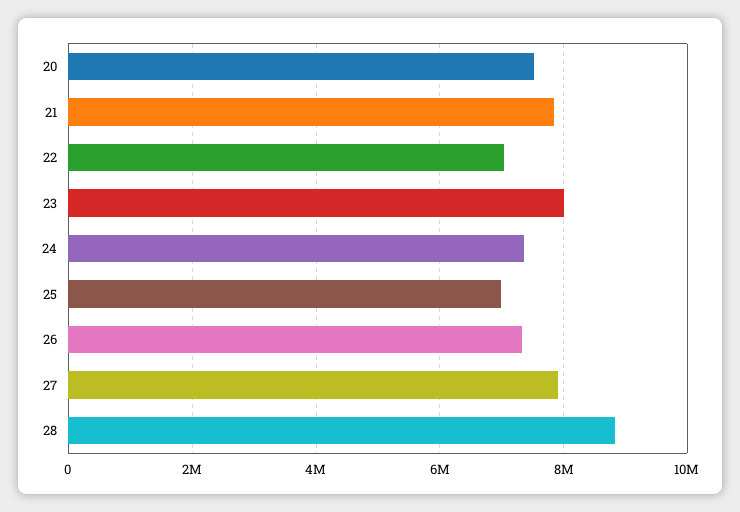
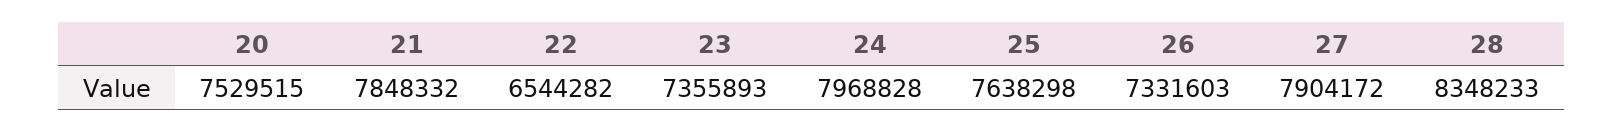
22: 7000000 -> 6544282
23: 8000000 -> 7355893
24: 7400000 -> 7968828
25: 7000000 -> 7638298
28: 8800000 -> 8348233

